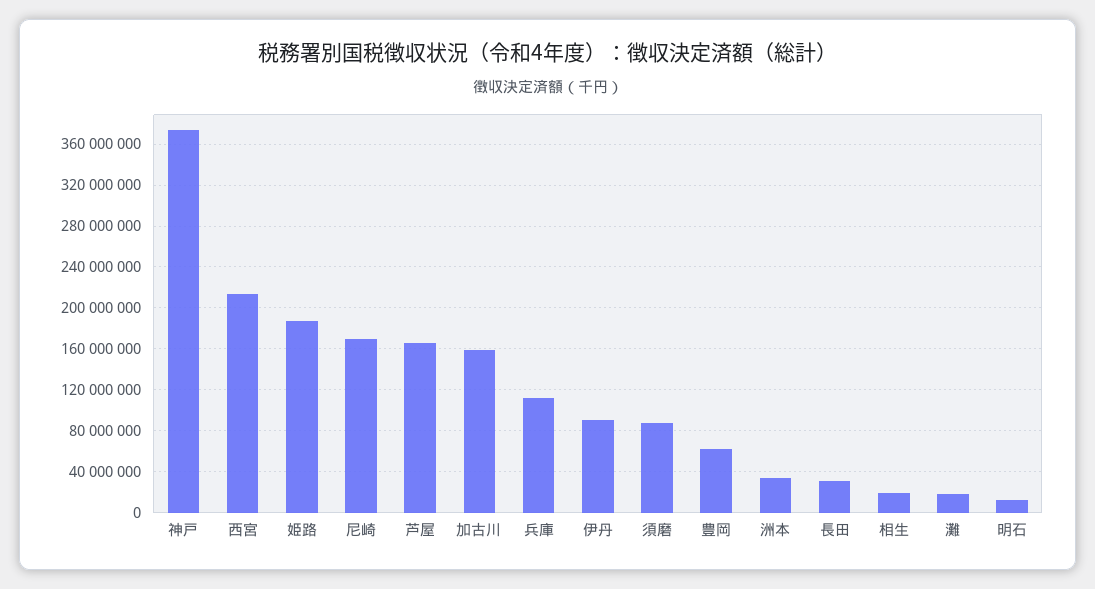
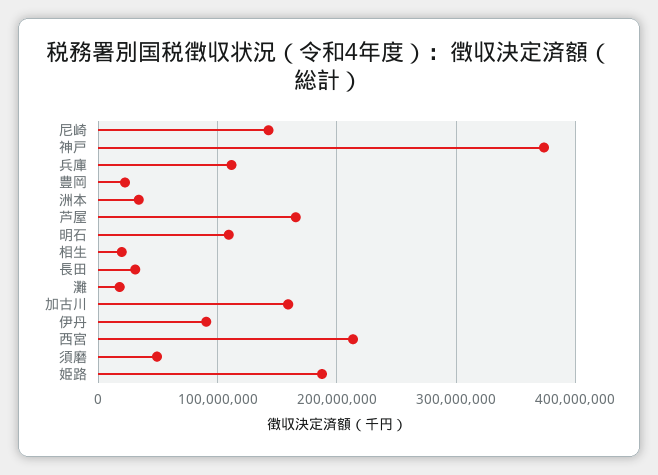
尼崎: 170000000 -> 140000000
須磨: 90000000 -> 50000000
豊岡: 60000000 -> 20000000
明石: 10000000 -> 110000000

